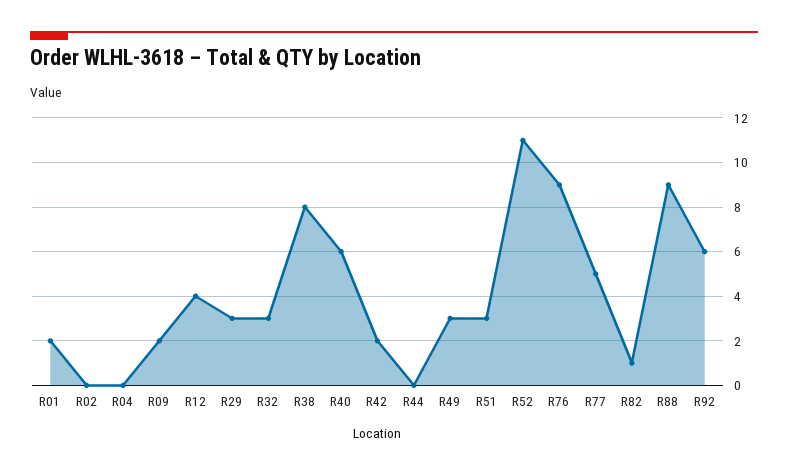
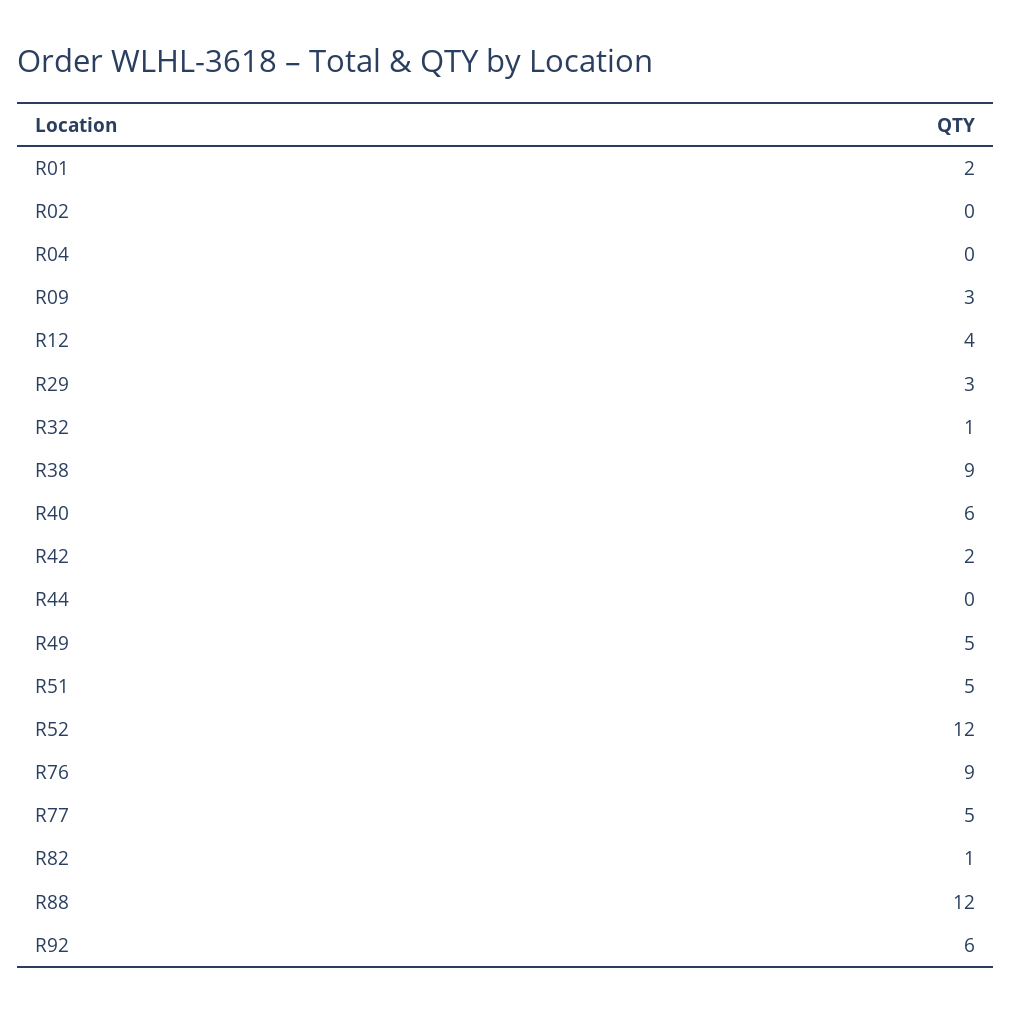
R09: 2 -> 3
R32: 3 -> 1
R38: 8 -> 9
R49: 3 -> 5
R51: 3 -> 5
R52: 11 -> 12
R88: 9 -> 12

